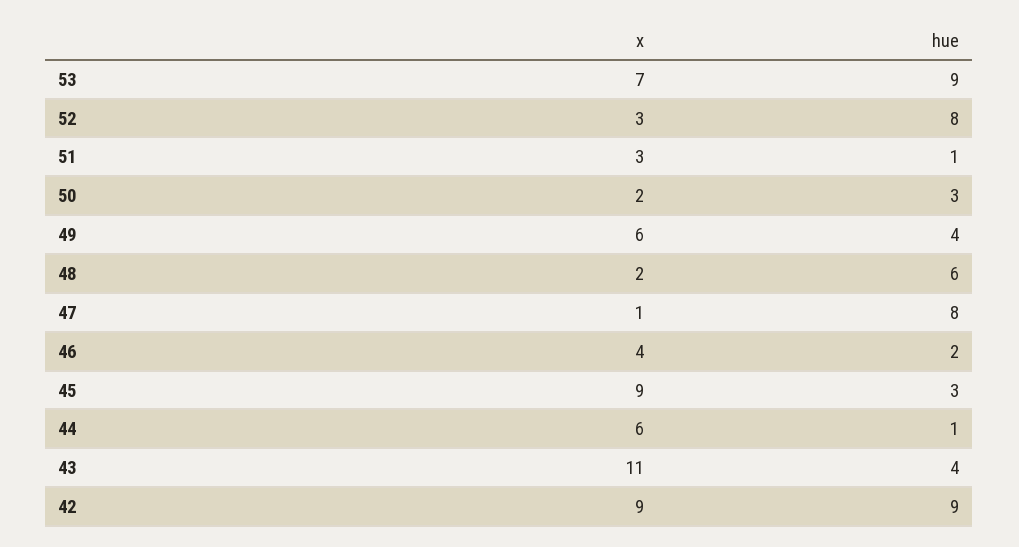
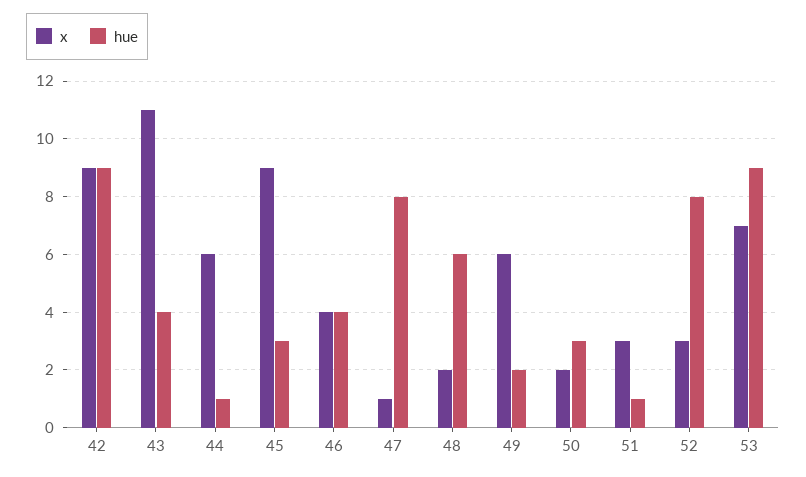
hue, 49: 4 -> 2
hue, 46: 2 -> 4

